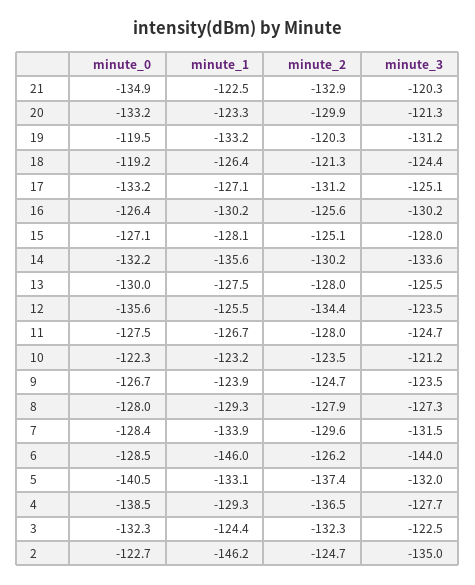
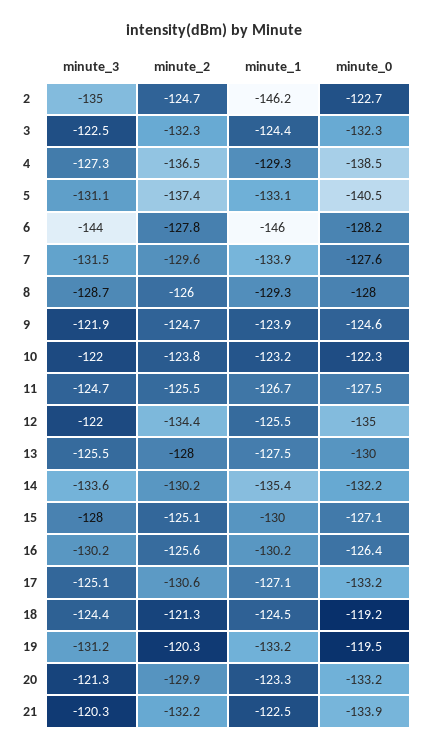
minute_0, 21: -134.9 -> -133.9
minute_2, 21: -132.9 -> -132.2
minute_1, 18: -126.4 -> -124.5
minute_2, 17: -131.2 -> -130.6
minute_1, 15: -128.1 -> -130
minute_1, 14: -135.6 -> -135.4
minute_0, 12: -135.6 -> -135
minute_3, 12: -123.5 -> -122
minute_2, 11: -128 -> -125.5
minute_2, 10: -123.5 -> -123.8
minute_3, 10: -121.2 -> -122
minute_0, 9: -126.7 -> -124.6
minute_3, 9: -123.5 -> -121.9
minute_2, 8: -127.9 -> -126
minute_3, 8: -127.3 -> -128.7
minute_0, 7: -128.4 -> -127.6
minute_0, 6: -128.5 -> -128.2
minute_2, 6: -126.2 -> -127.8
minute_3, 5: -132 -> -131.1
minute_3, 4: -127.7 -> -127.3

